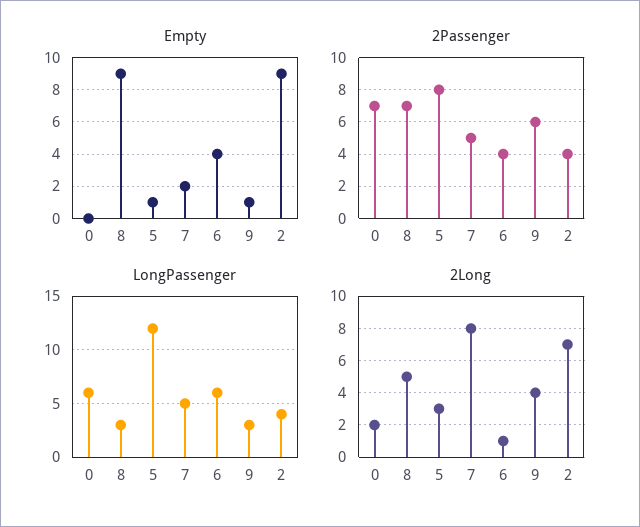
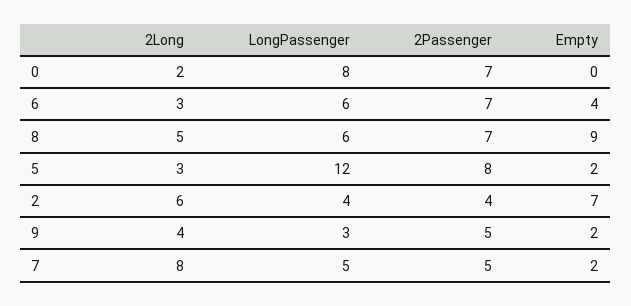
Empty, 5: 1 -> 2
Empty, 9: 1 -> 2
Empty, 2: 9 -> 7
2Passenger, 6: 4 -> 7
2Passenger, 9: 6 -> 5
LongPassenger, 0: 6 -> 8
LongPassenger, 8: 3 -> 6
2Long, 6: 1 -> 3
2Long, 2: 7 -> 6

